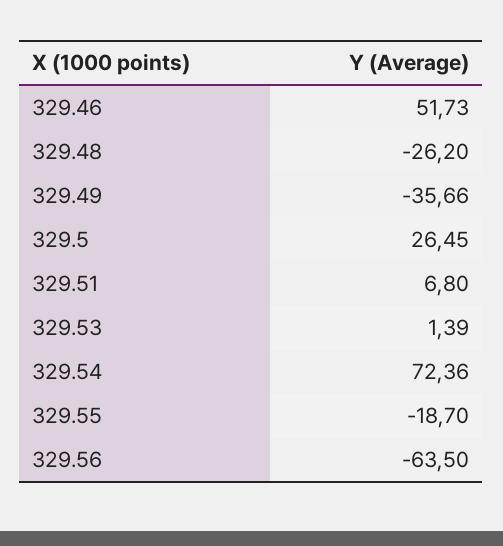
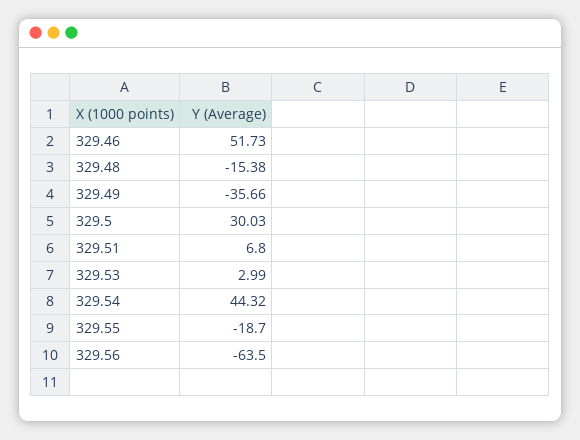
329.48: -26.2 -> -15.38
329.5: 26.45 -> 30.03
329.53: 1.39 -> 2.99
329.54: 72.36 -> 44.32

